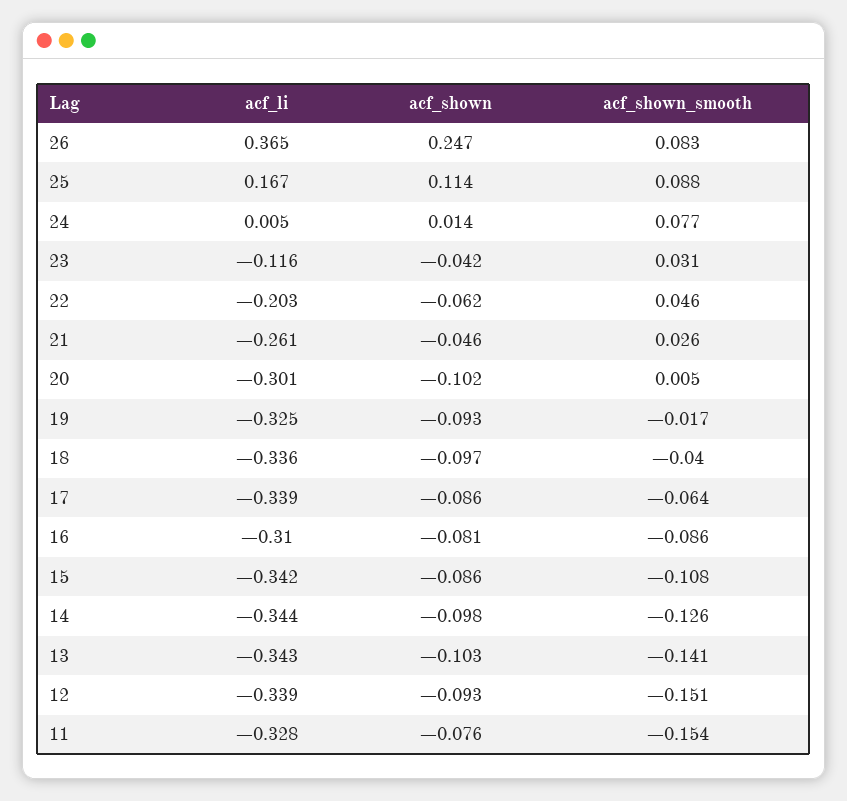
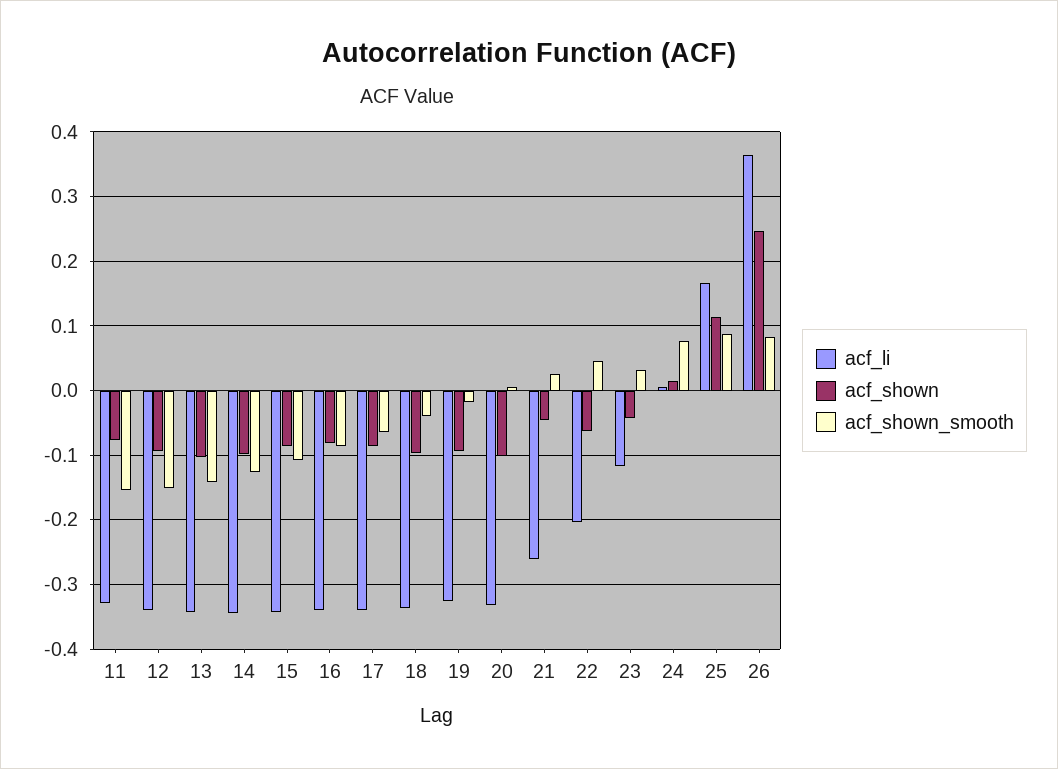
acf_li, 20: -0.301 -> -0.33
acf_li, 16: -0.31 -> -0.34

